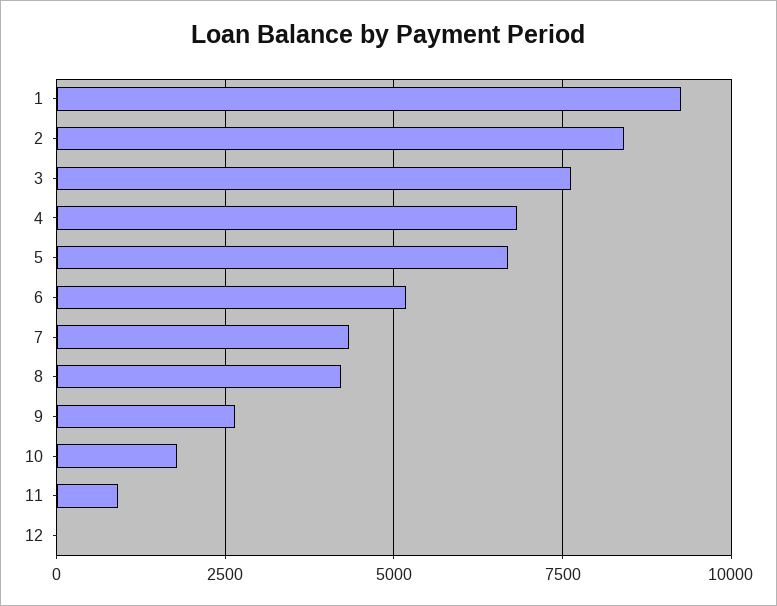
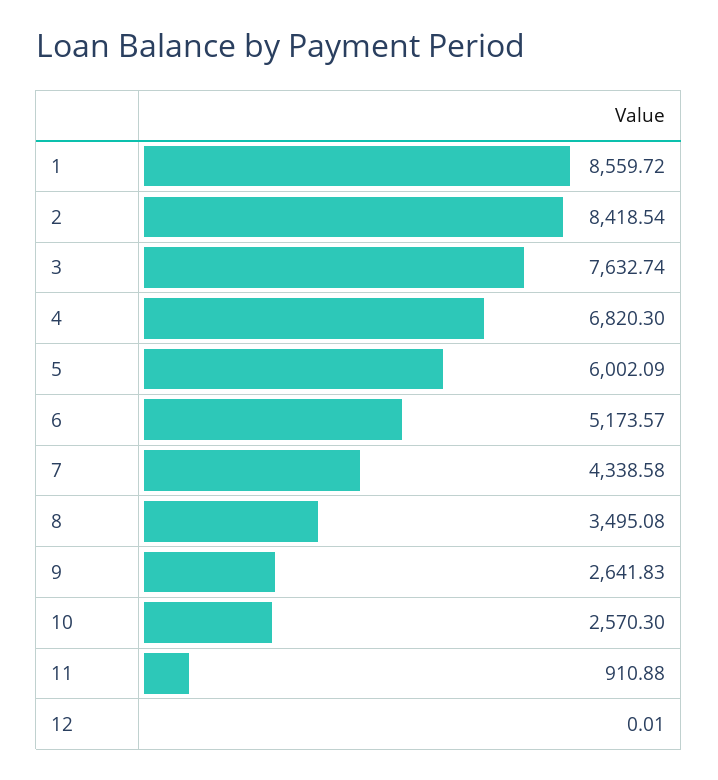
1: 9250 -> 8559.72
5: 6750 -> 6002.09
8: 4250 -> 3495.08
10: 1750 -> 2570.3

